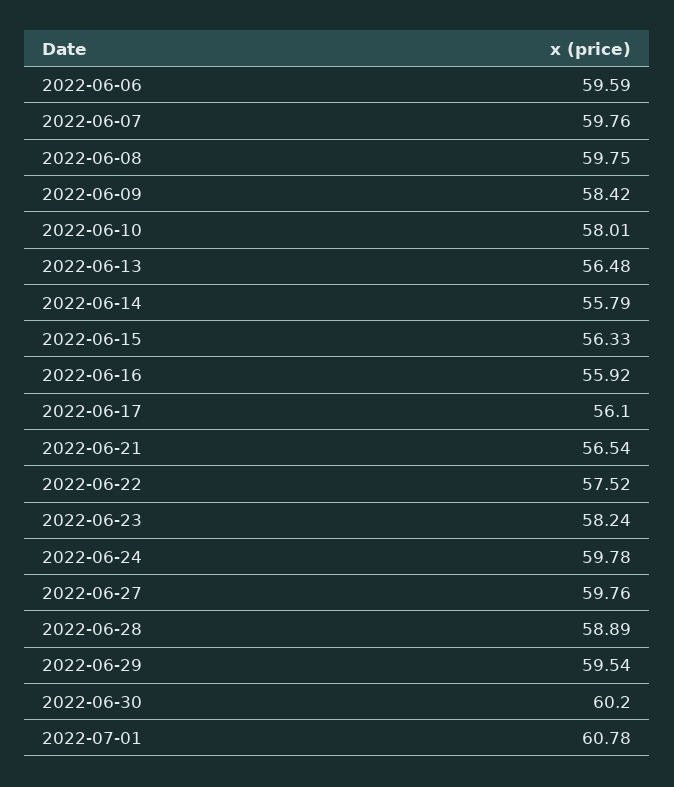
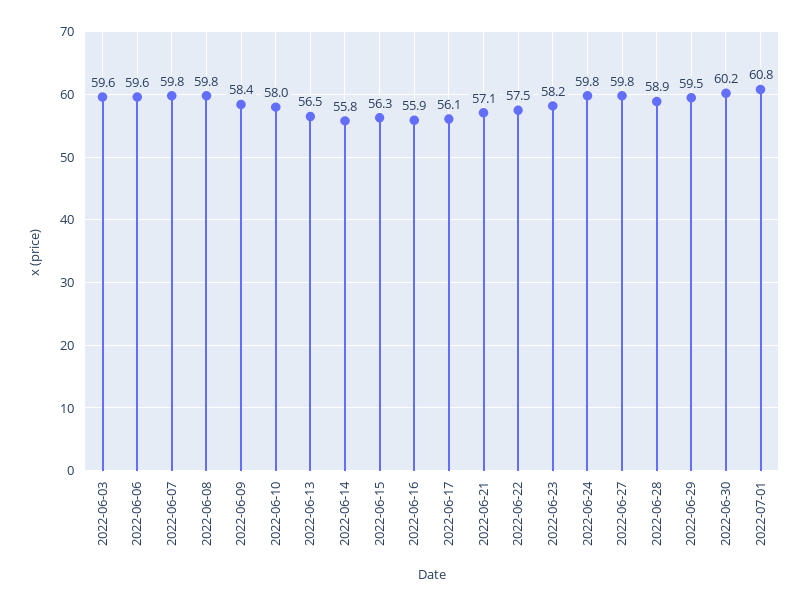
2022-06-21: 56.54 -> 57.1
2022-06-03: none -> 59.6

